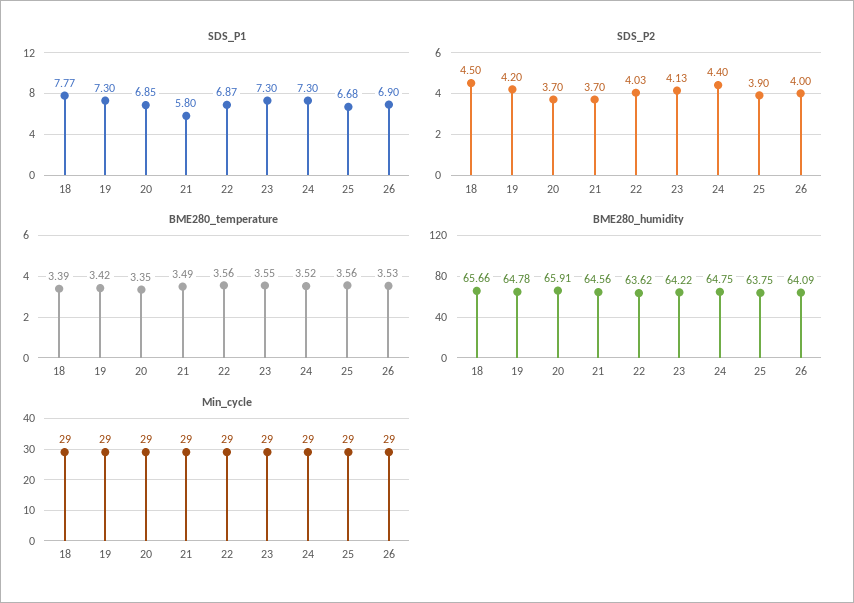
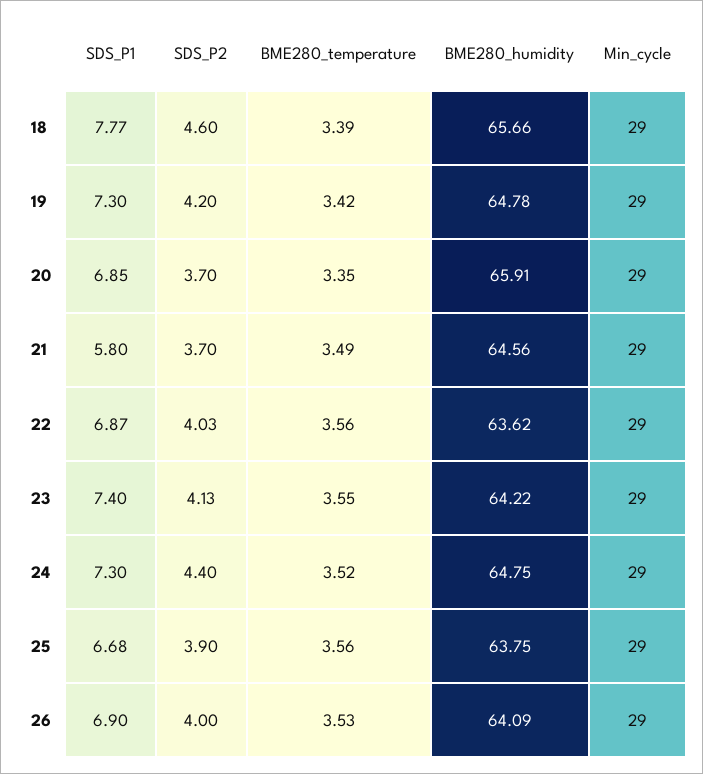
SDS_P1, 23: 7.3 -> 7.4
SDS_P2, 18: 4.5 -> 4.6

